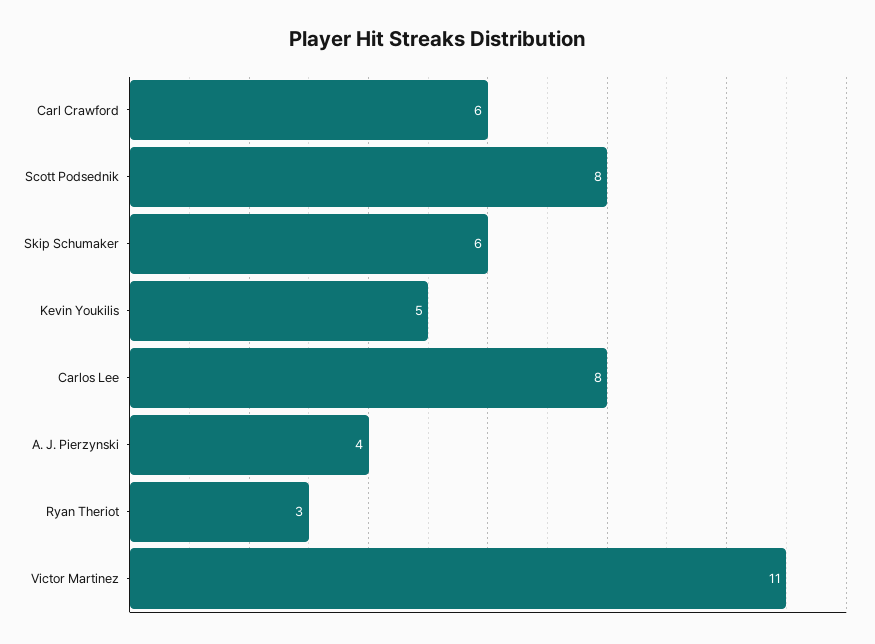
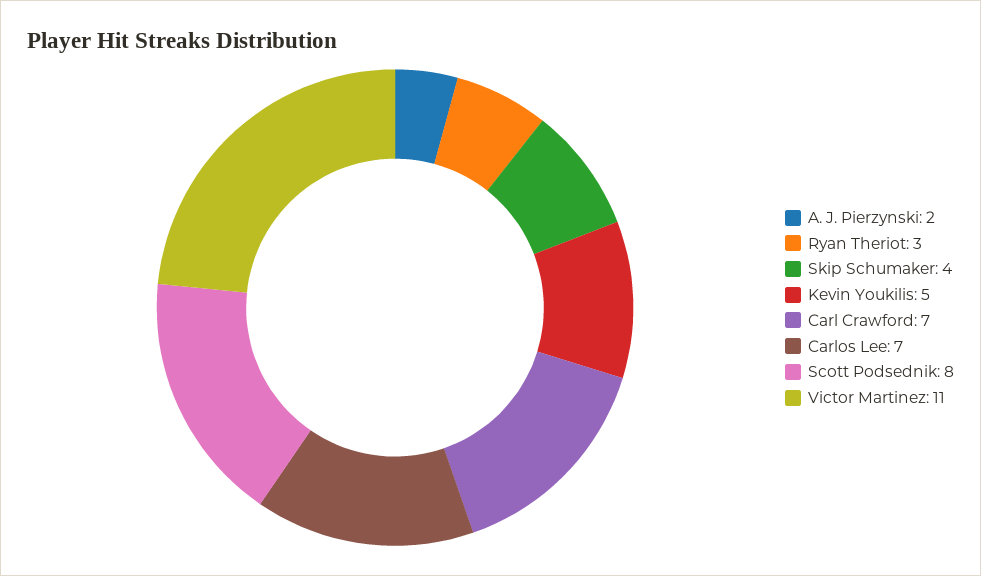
Carl Crawford: 6 -> 7
Skip Schumaker: 6 -> 4
Carlos Lee: 8 -> 7
A. J. Pierzynski: 4 -> 2

